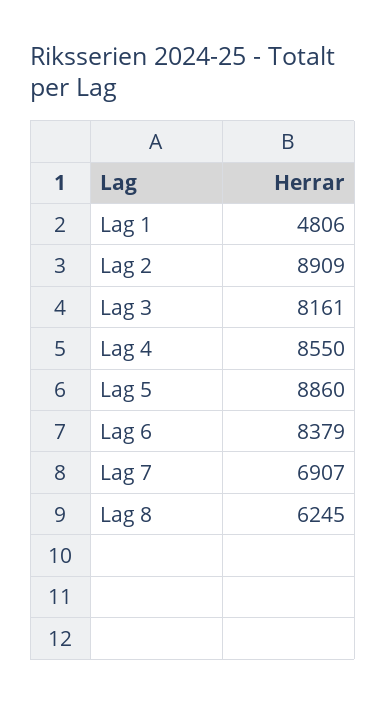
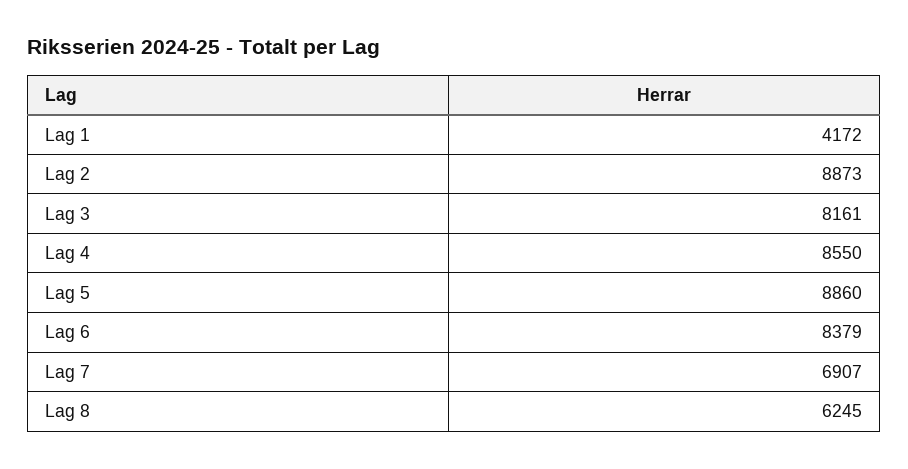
Lag 1: 4806 -> 4172
Lag 2: 8909 -> 8873

